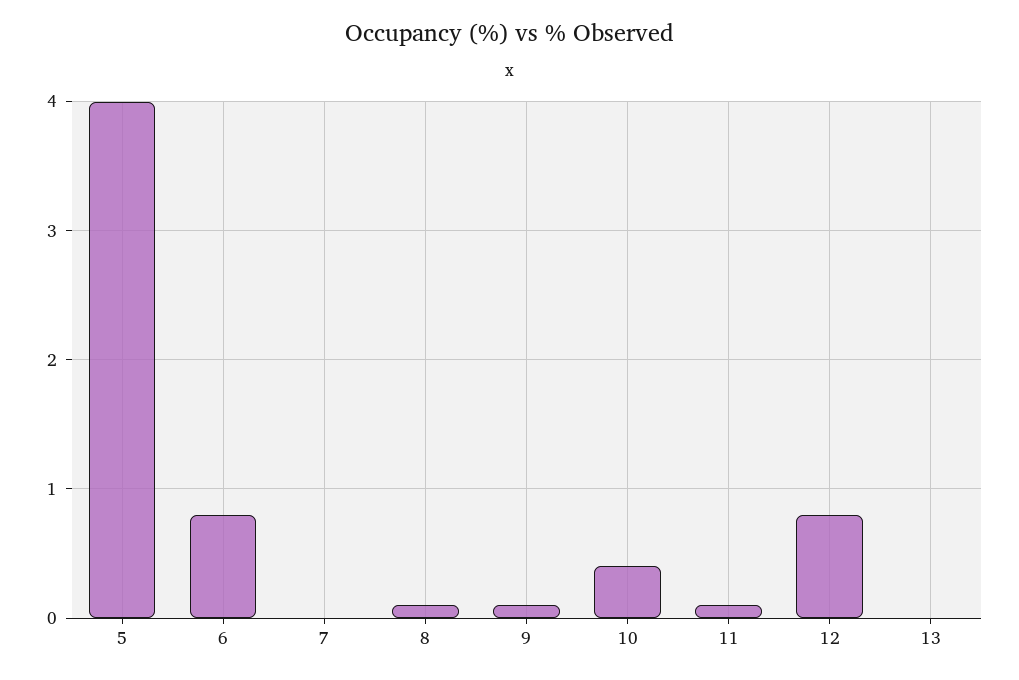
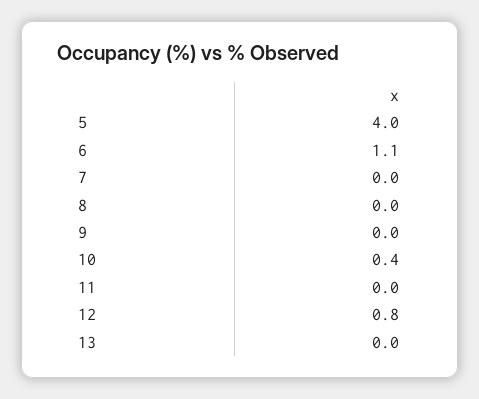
6: 0.8 -> 1.1
8: 0.1 -> 0
9: 0.1 -> 0
11: 0.1 -> 0

